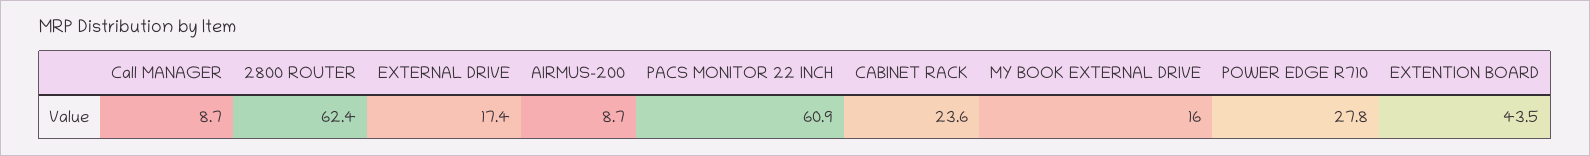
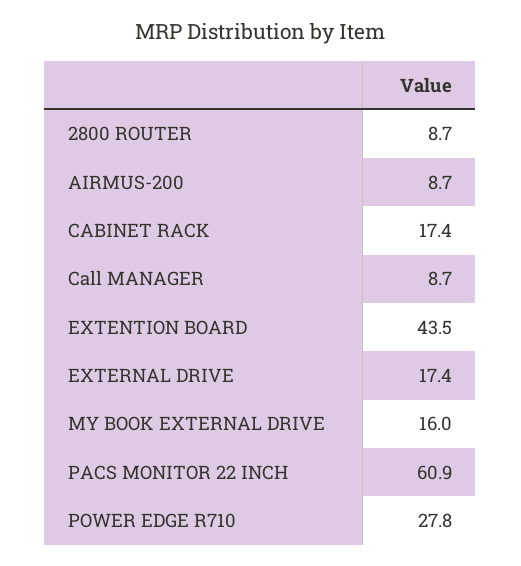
2800 ROUTER: 62.4 -> 8.7
CABINET RACK: 23.6 -> 17.4

